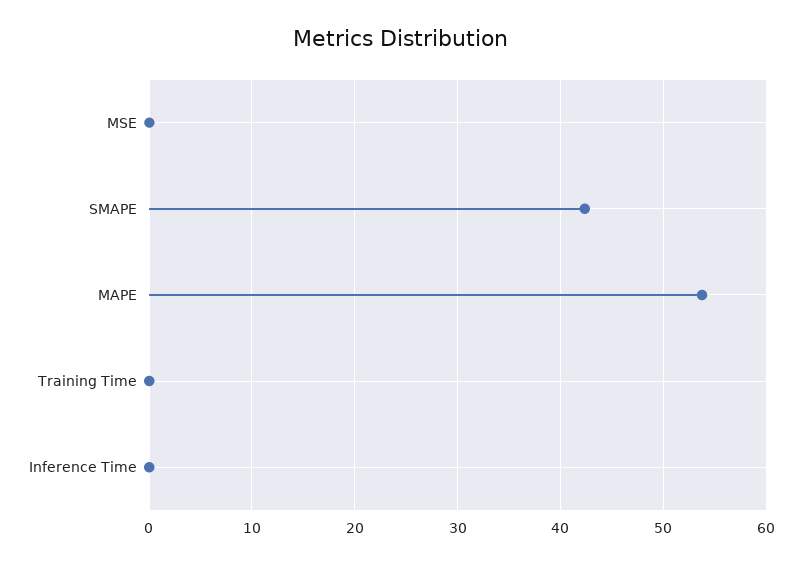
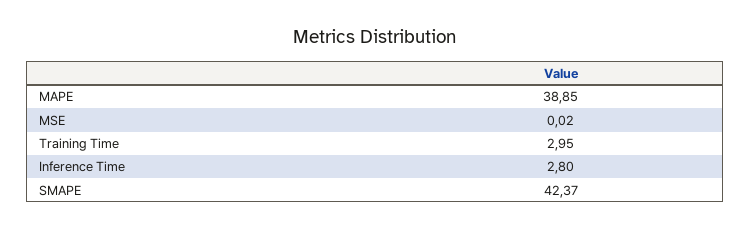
MAPE: 54 -> 38.85
Training Time: 0 -> 2.95
Inference Time: 0 -> 2.8

